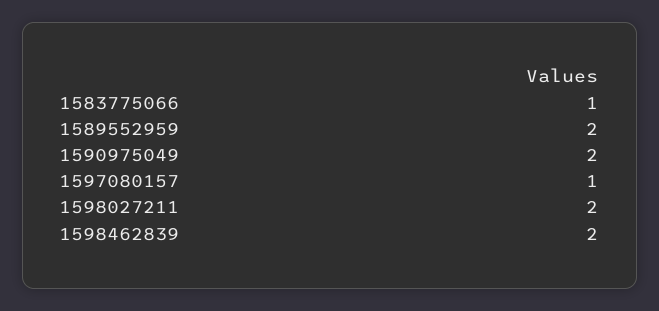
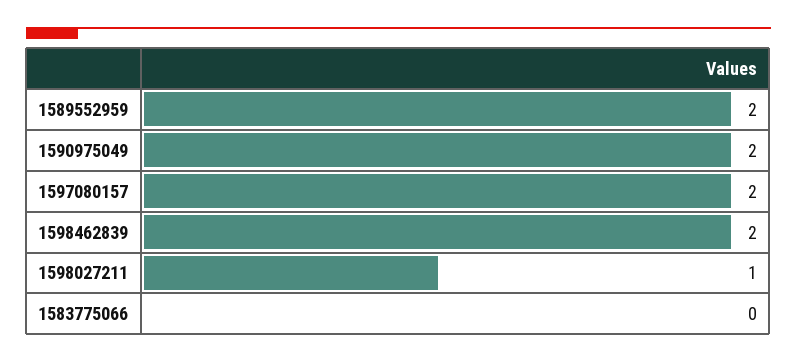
1583775066: 1 -> 0
1597080157: 1 -> 2
1598027211: 2 -> 1

